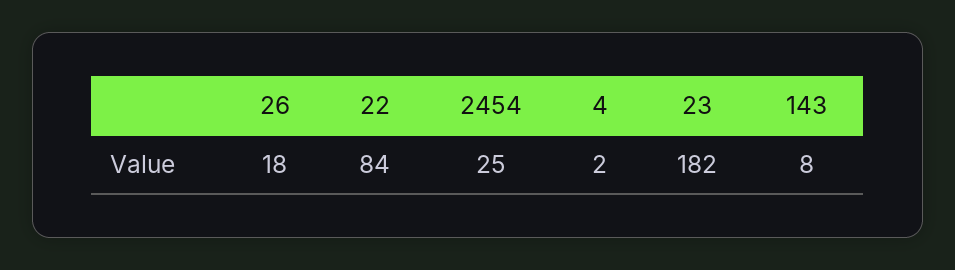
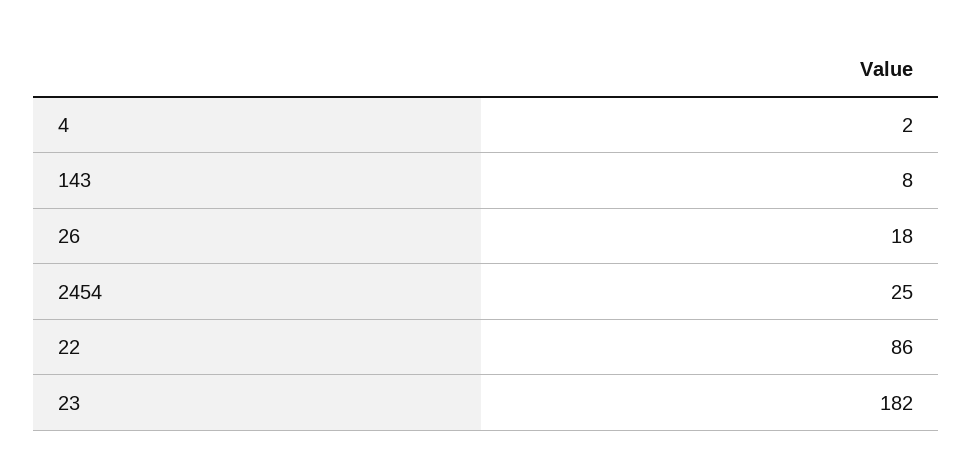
22: 84 -> 86

